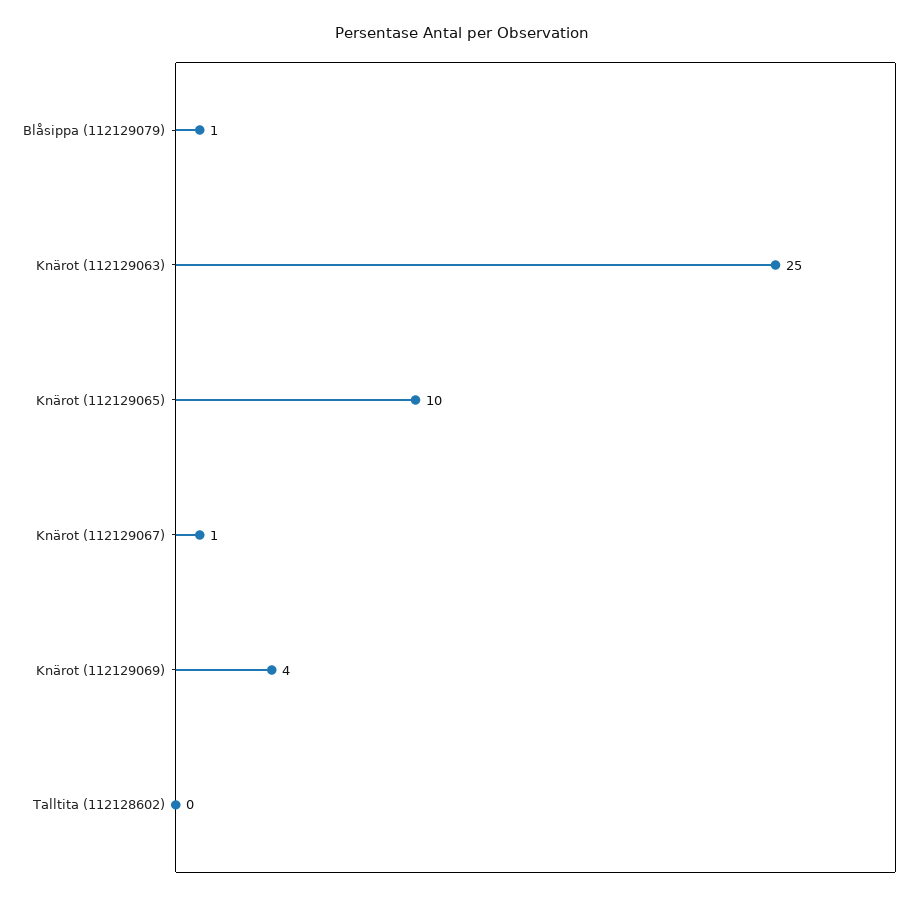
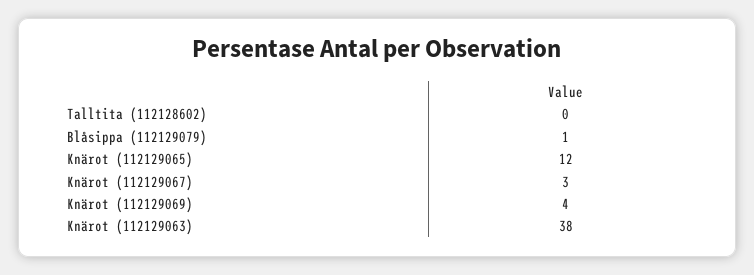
Knärot (112129063): 25 -> 38
Knärot (112129065): 10 -> 12
Knärot (112129067): 1 -> 3

